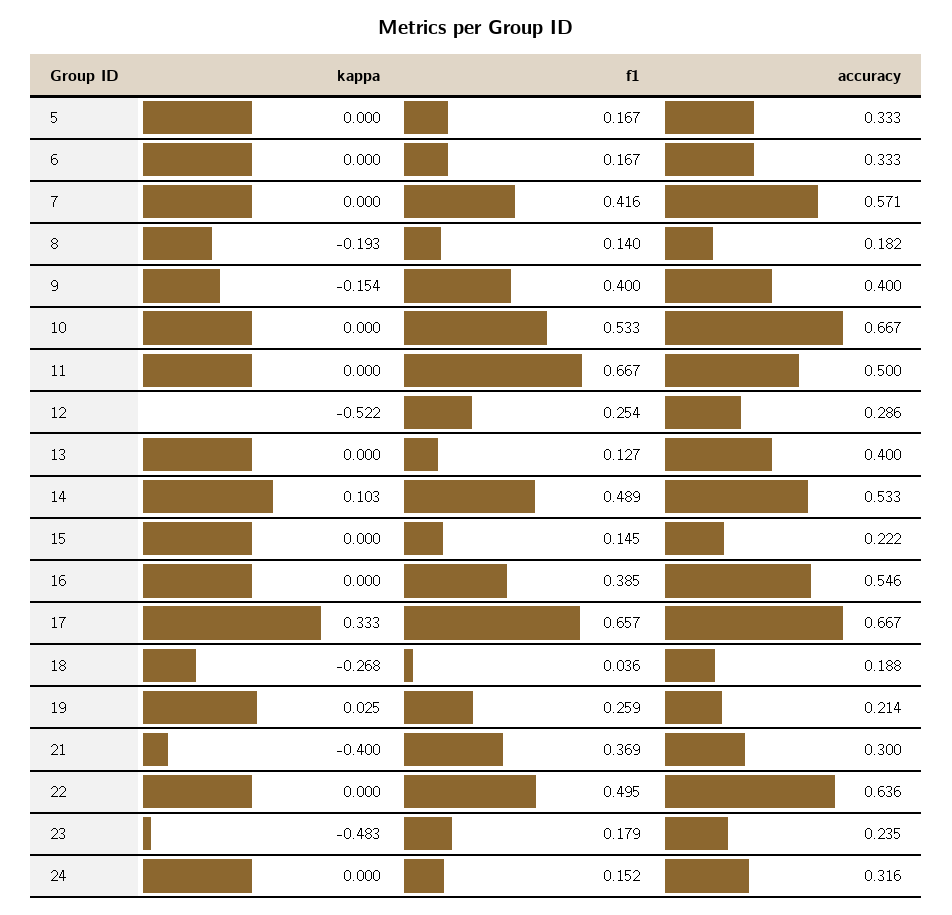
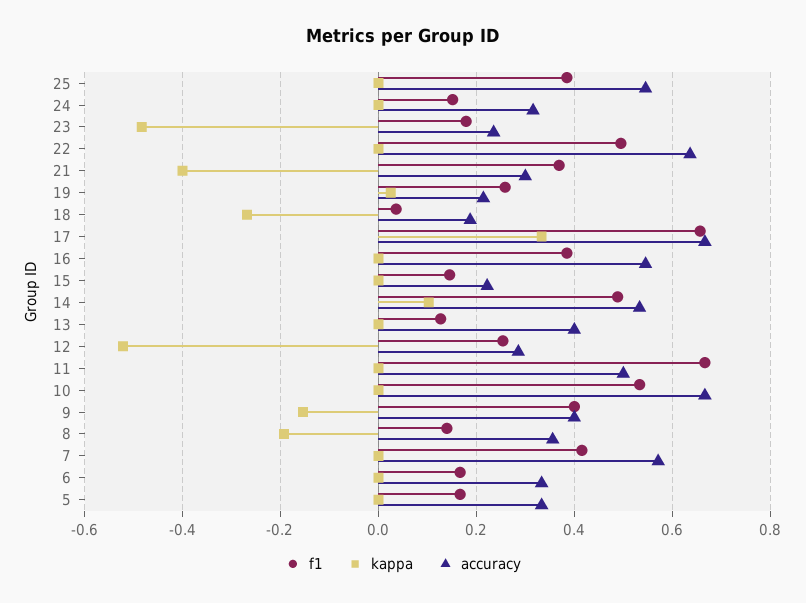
accuracy, 8: 0.182 -> 0.36
f1, 25: none -> 0.38
kappa, 25: none -> 0
accuracy, 25: none -> 0.54

